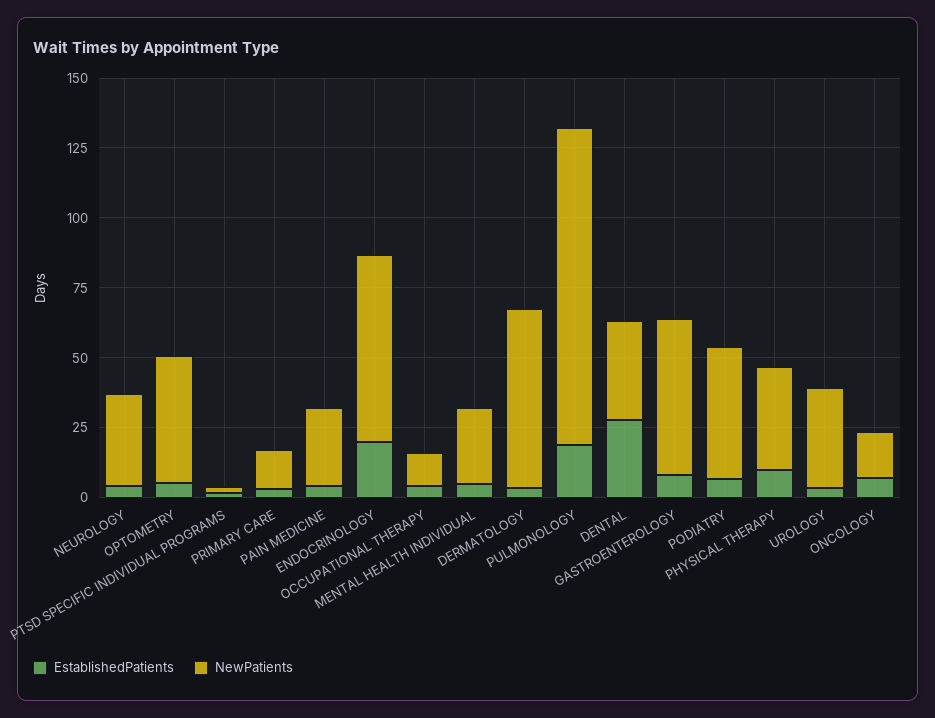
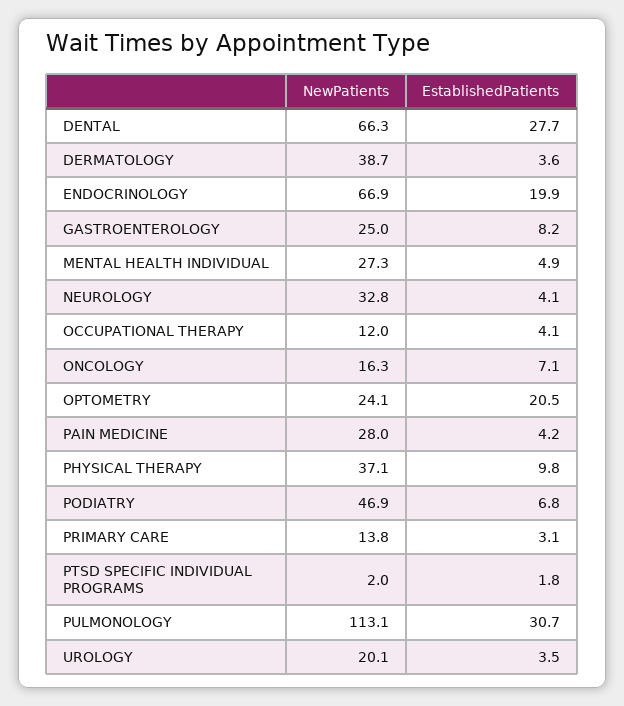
EstablishedPatients, OPTOMETRY: 5 -> 20.5
NewPatients, OPTOMETRY: 45 -> 24.1
NewPatients, DERMATOLOGY: 65 -> 38.7
EstablishedPatients, PULMONOLOGY: 20 -> 30.7
NewPatients, DENTAL: 35 -> 66.3
NewPatients, GASTROENTEROLOGY: 55 -> 25
NewPatients, UROLOGY: 35 -> 20.1

